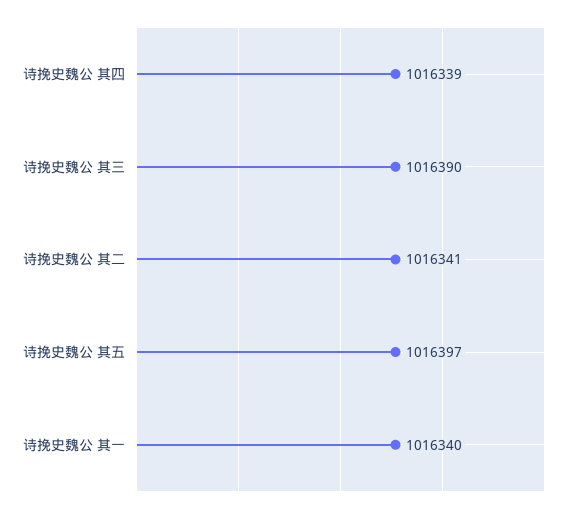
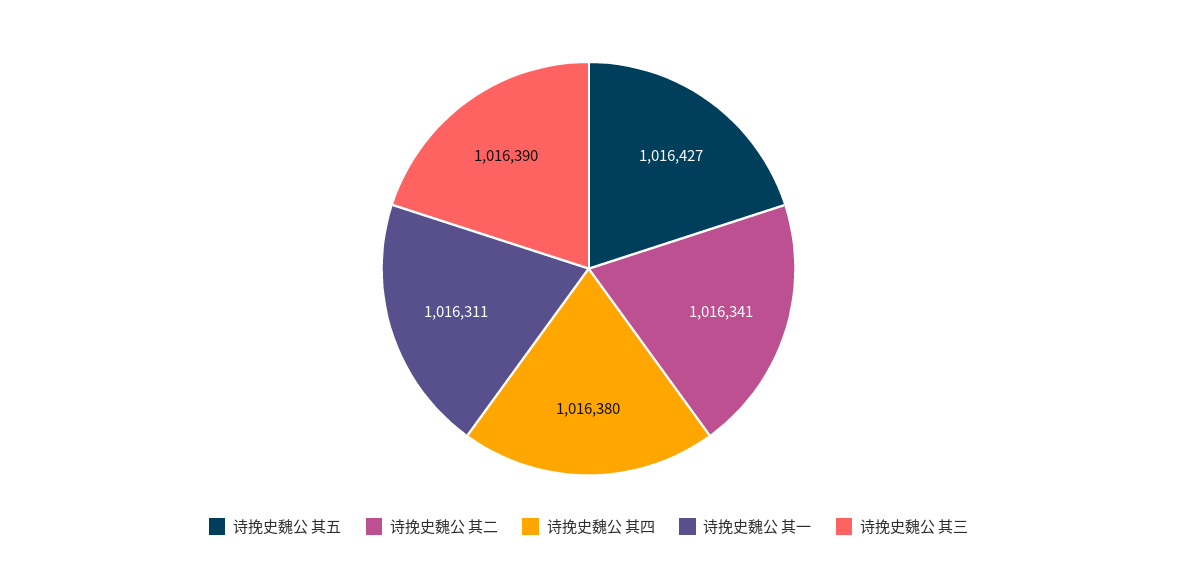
诗挽史魏公 其四: 1016339 -> 1016380
诗挽史魏公 其五: 1016397 -> 1016427
诗挽史魏公 其一: 1016340 -> 1016311

